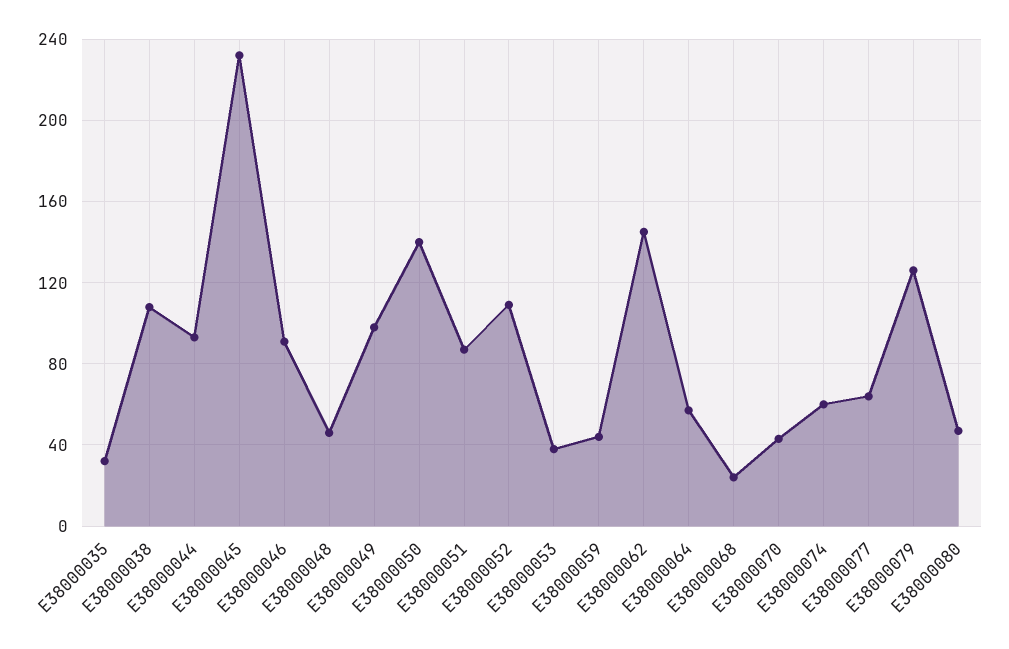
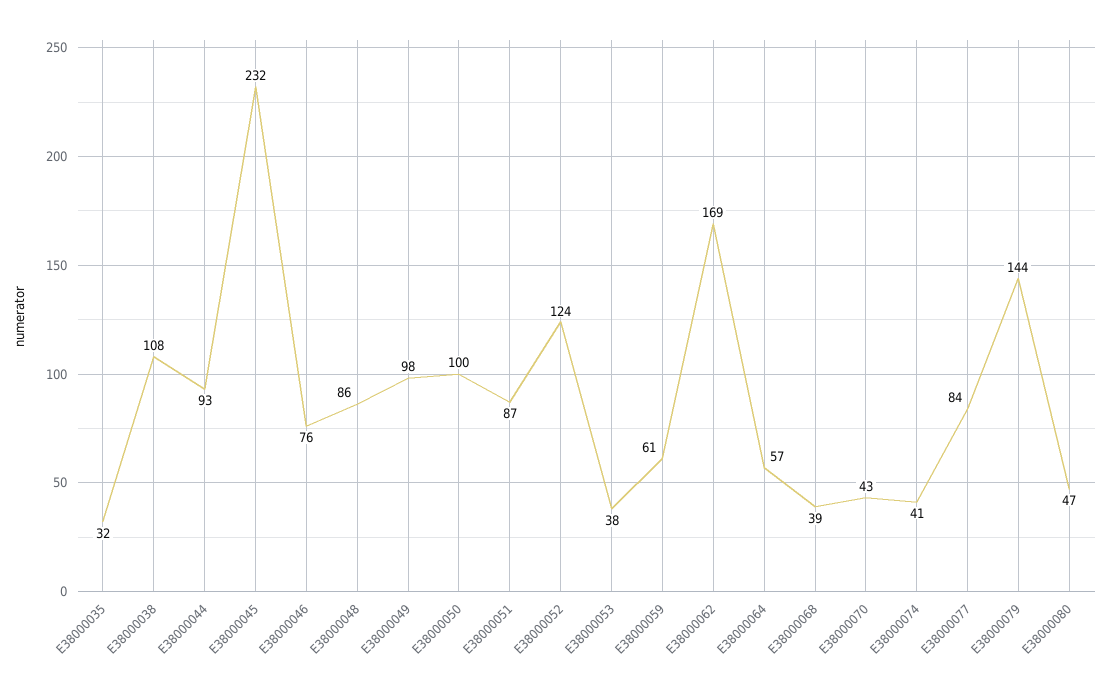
E38000046: 90 -> 76
E38000048: 45 -> 86
E38000050: 140 -> 100
E38000052: 110 -> 124
E38000059: 45 -> 61
E38000062: 145 -> 169
E38000068: 25 -> 39
E38000074: 60 -> 41
E38000077: 65 -> 84
E38000079: 125 -> 144

